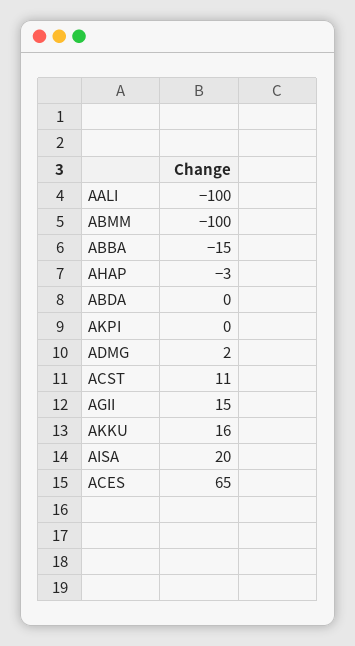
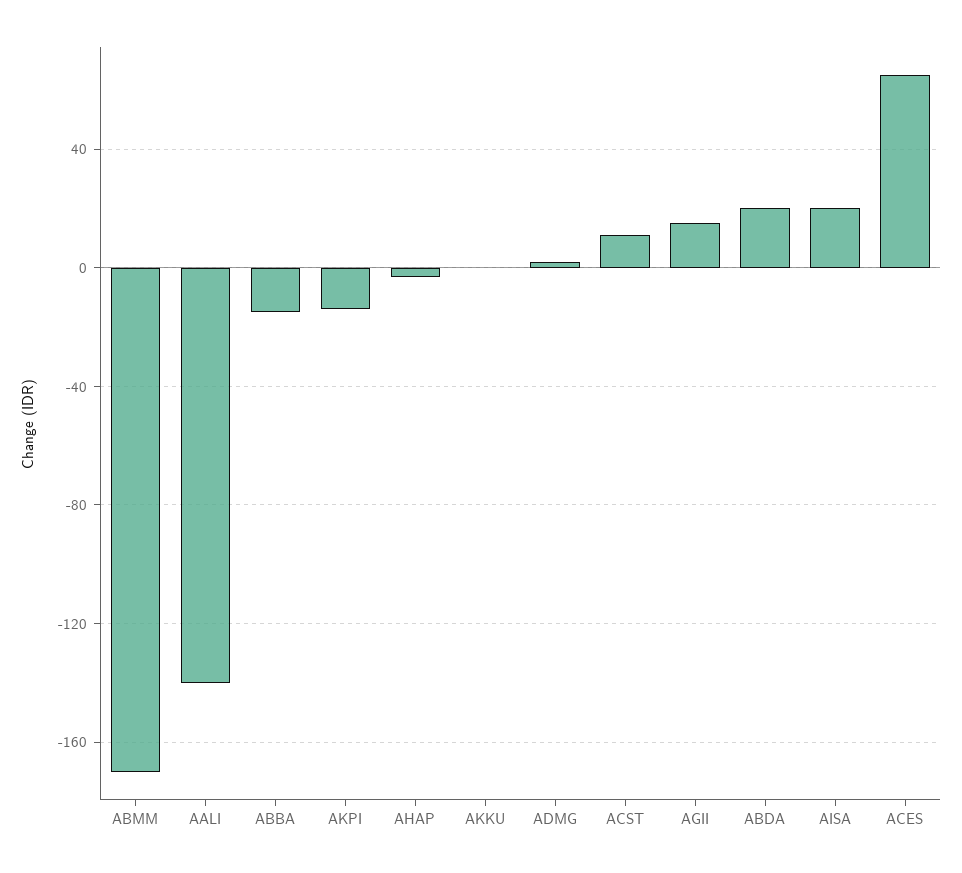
AALI: -100 -> -140
ABMM: -100 -> -170
ABDA: 0 -> 20
AKPI: 0 -> -15
AKKU: 16 -> 0

